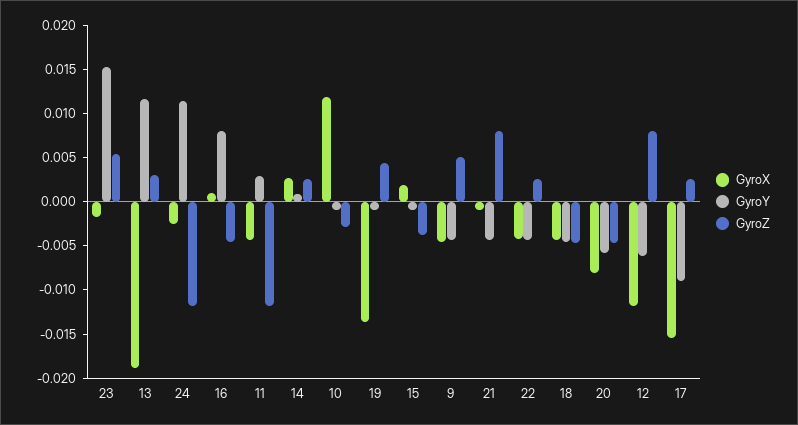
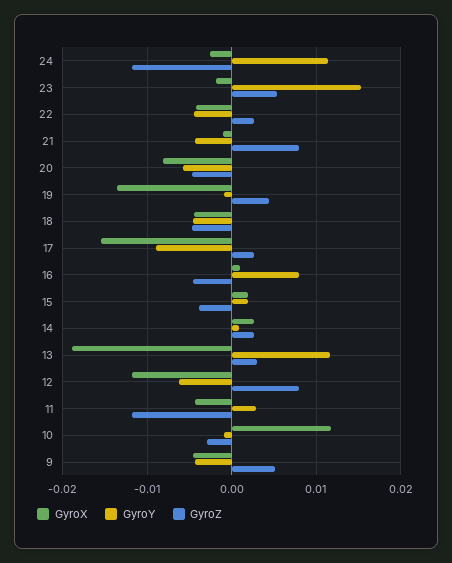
GyroY, 15: -0.001 -> 0.002

